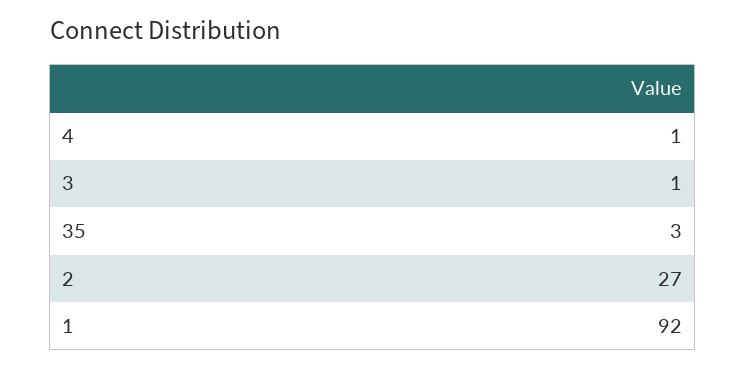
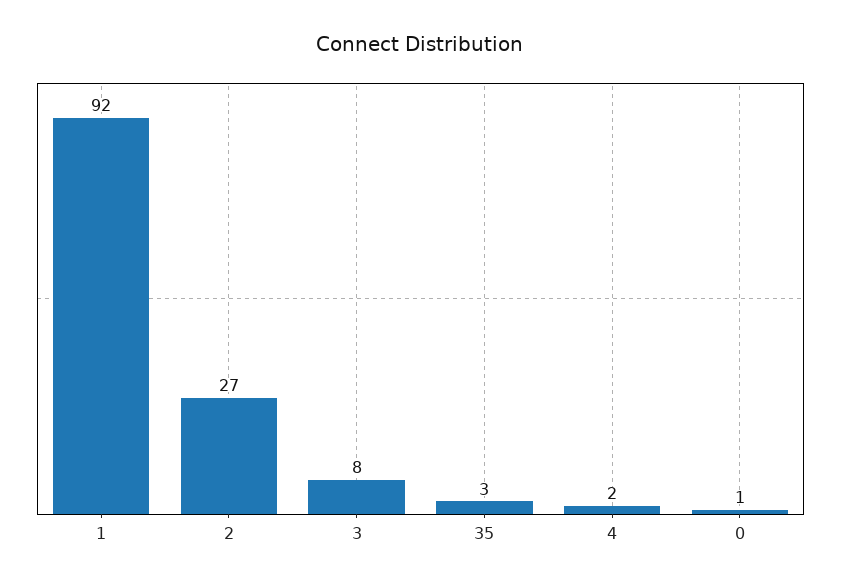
4: 1 -> 2
3: 1 -> 8
0: none -> 1

